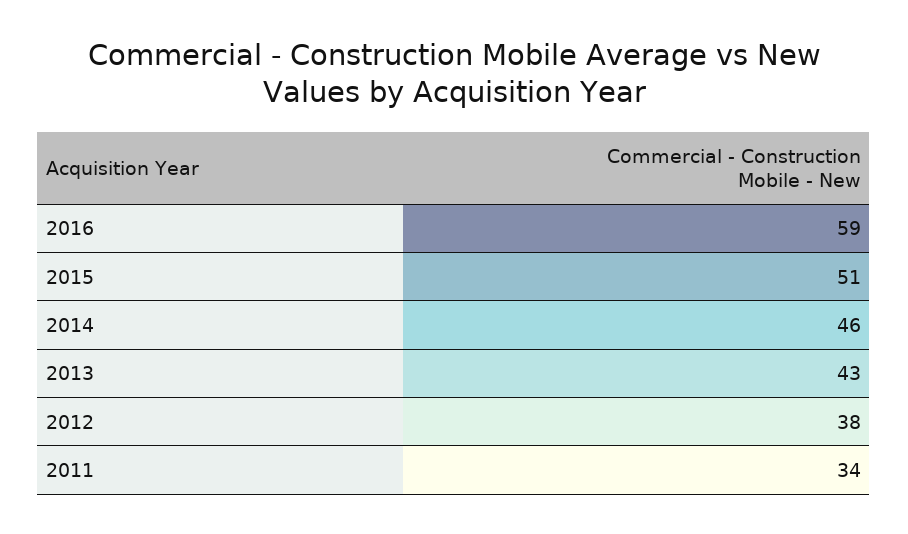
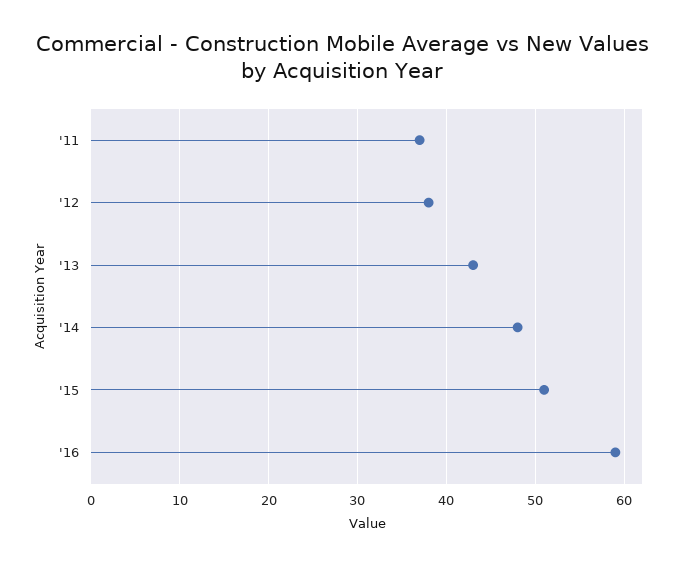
2014: 46 -> 48
2011: 34 -> 37

